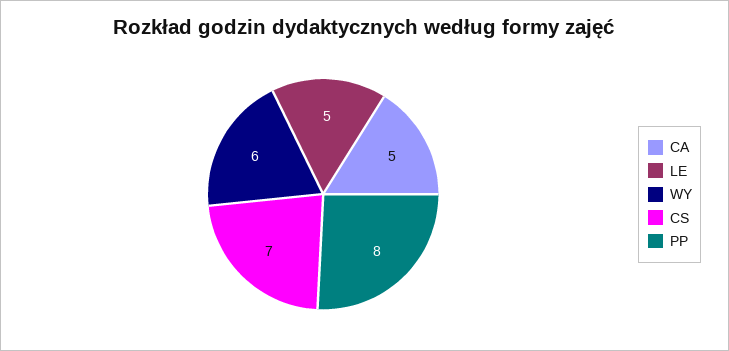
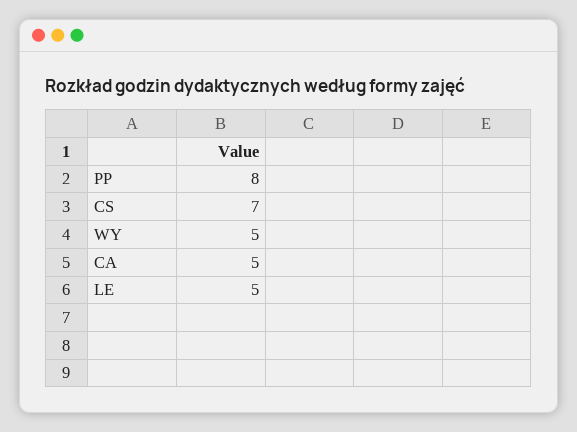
WY: 6 -> 5

